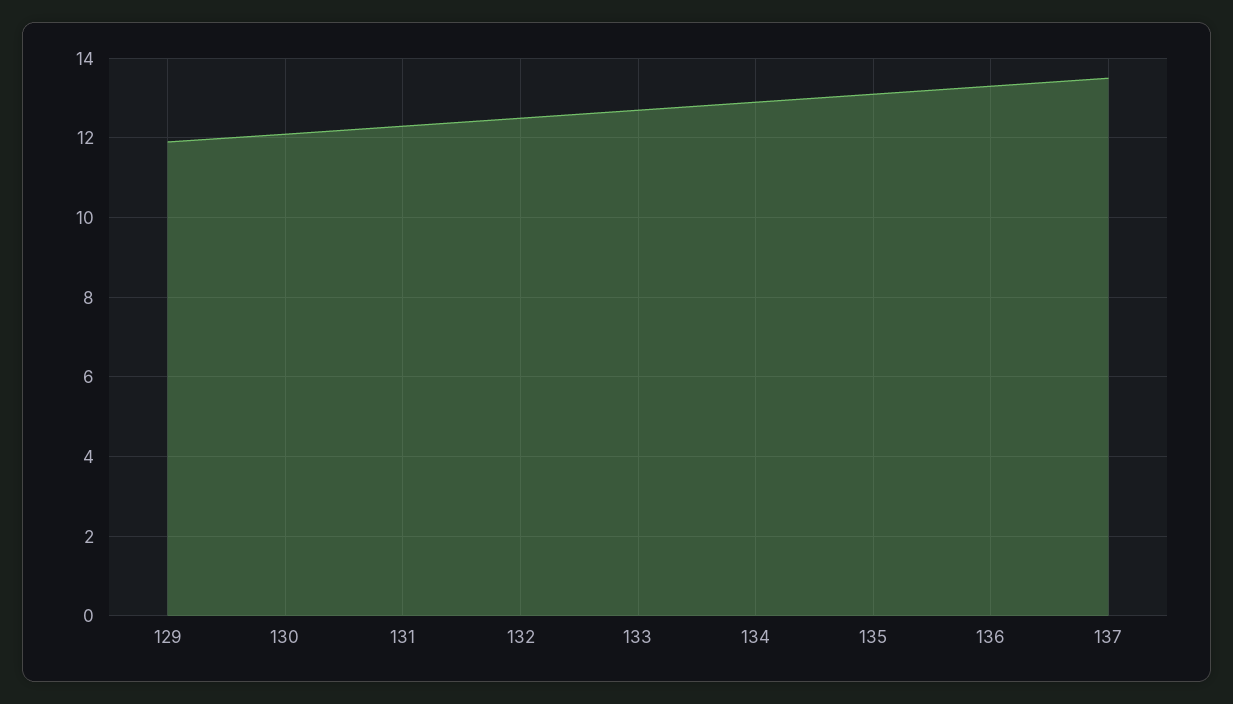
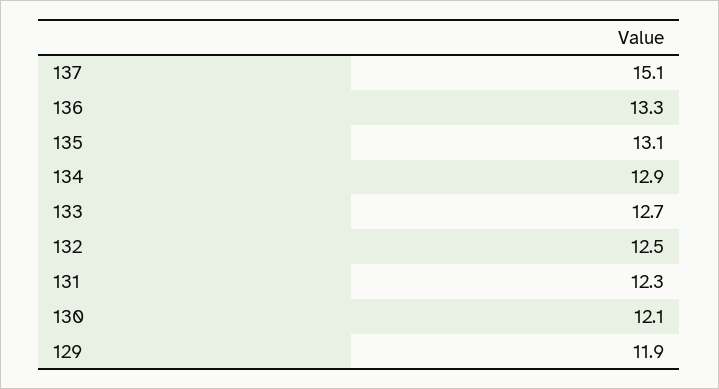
137: 13.5 -> 15.1

